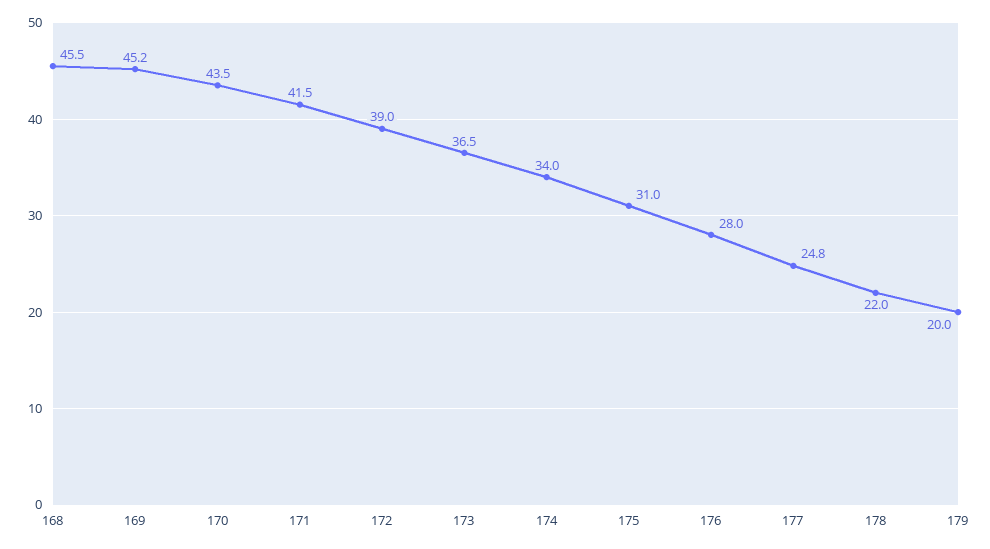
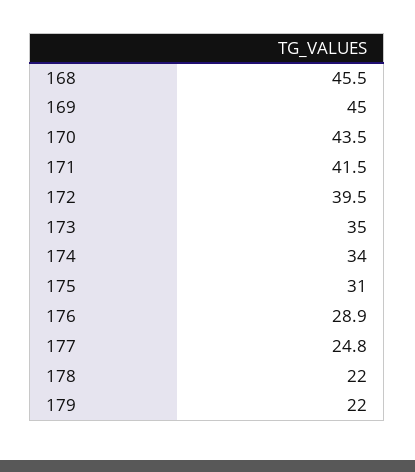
169: 45.2 -> 45
172: 39 -> 39.5
173: 36.5 -> 35
176: 28 -> 28.9
179: 20 -> 22

